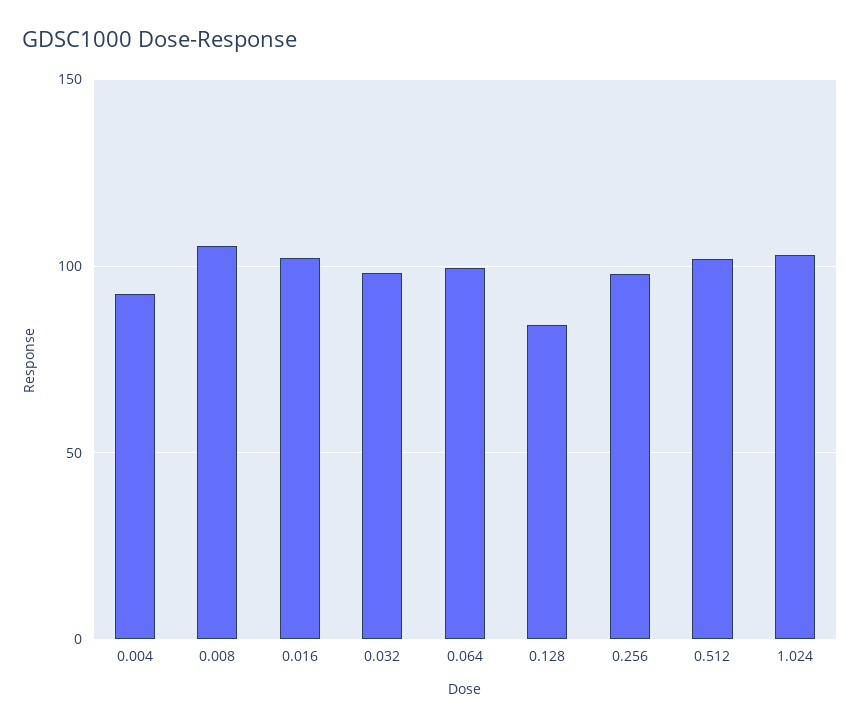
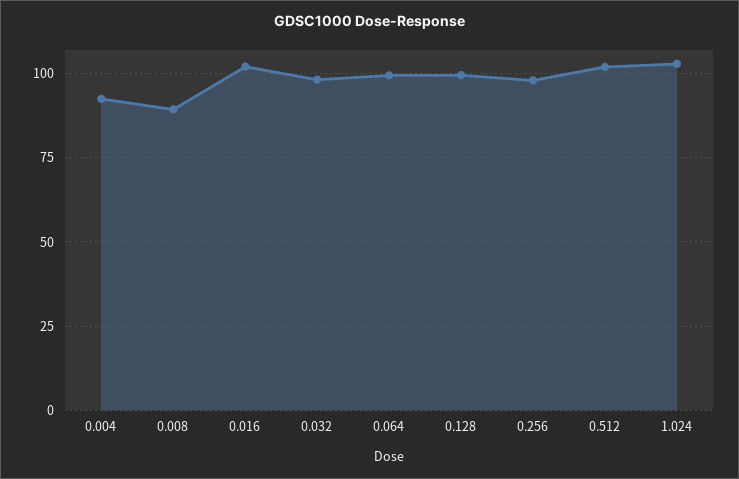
0.008: 105 -> 90
0.128: 85 -> 100

